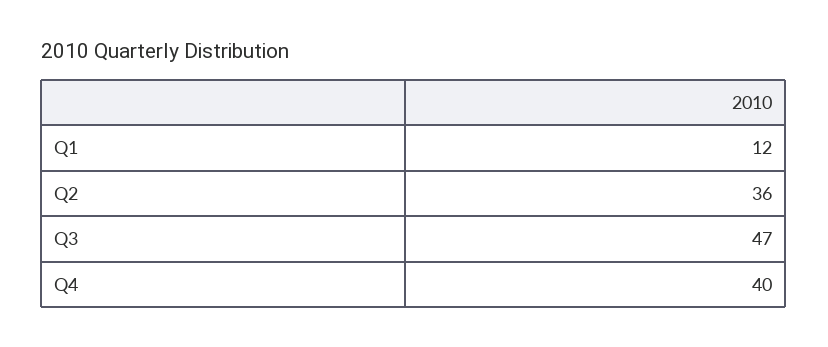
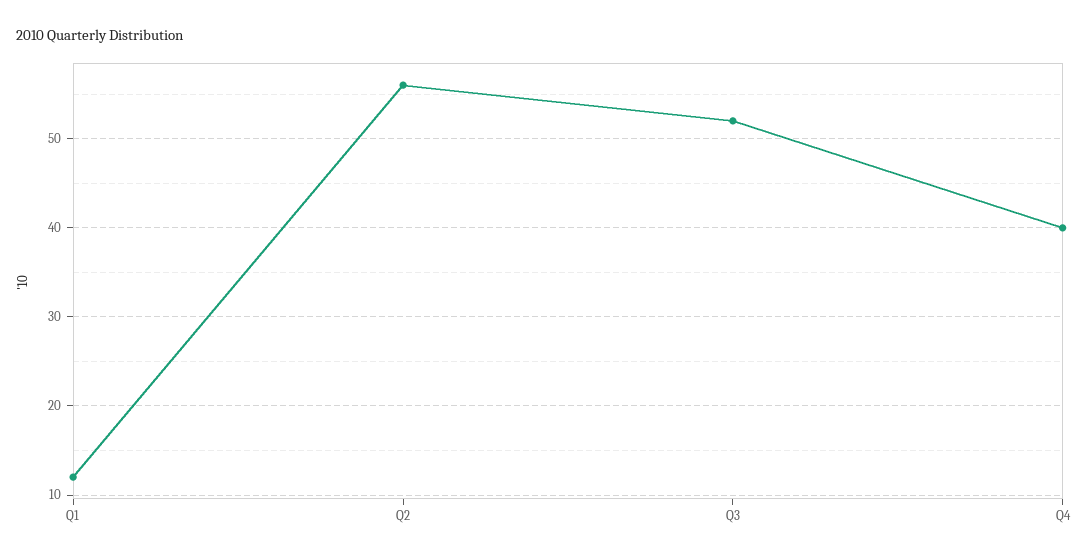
Q2: 36 -> 56
Q3: 47 -> 52

